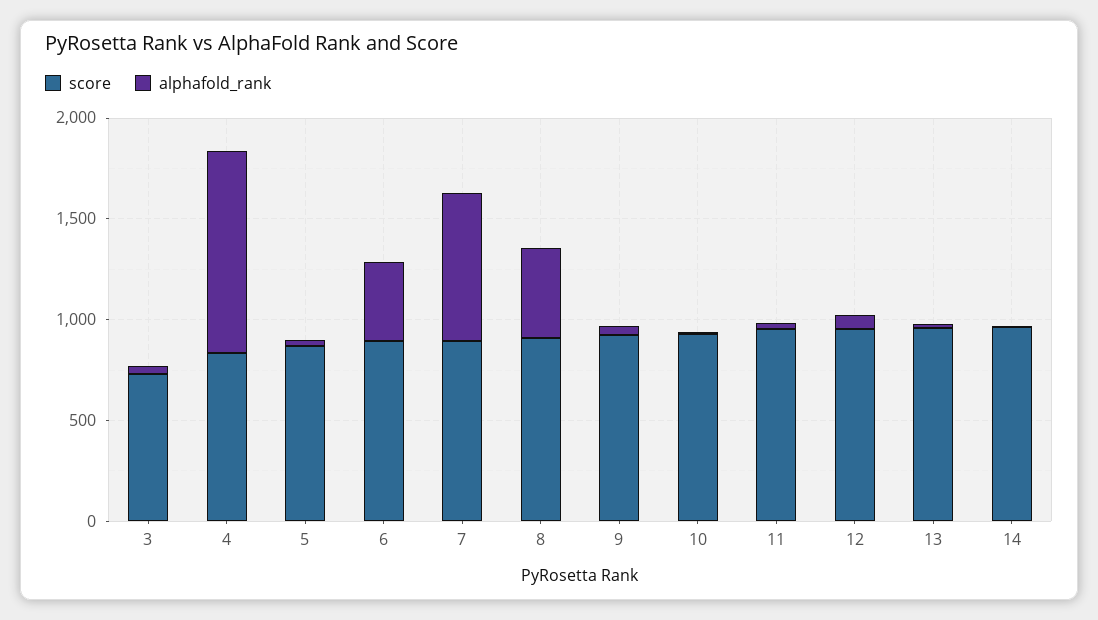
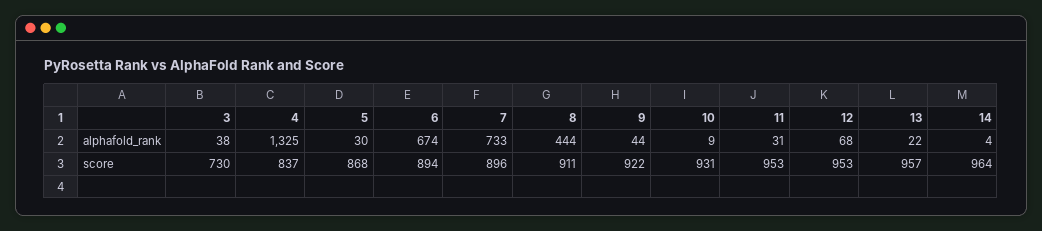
alphafold_rank, 4: 1000 -> 1325
alphafold_rank, 6: 400 -> 674

